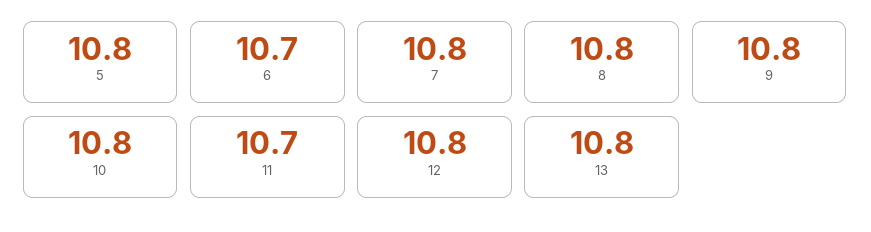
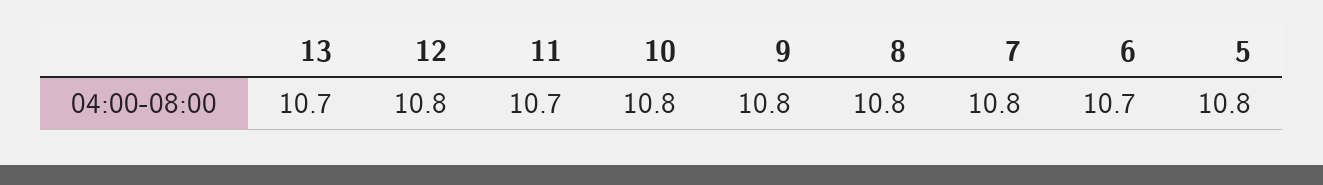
13: 10.8 -> 10.7

